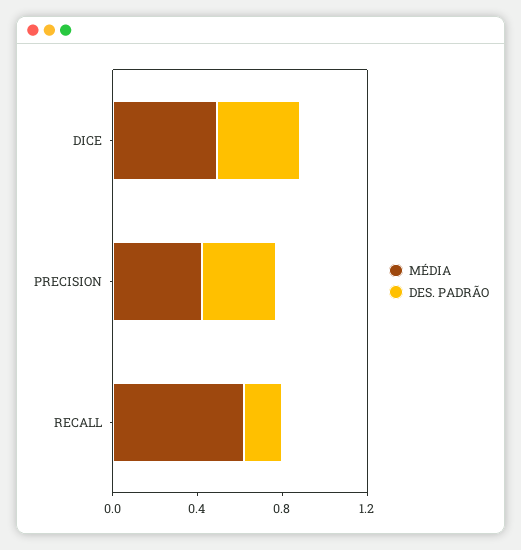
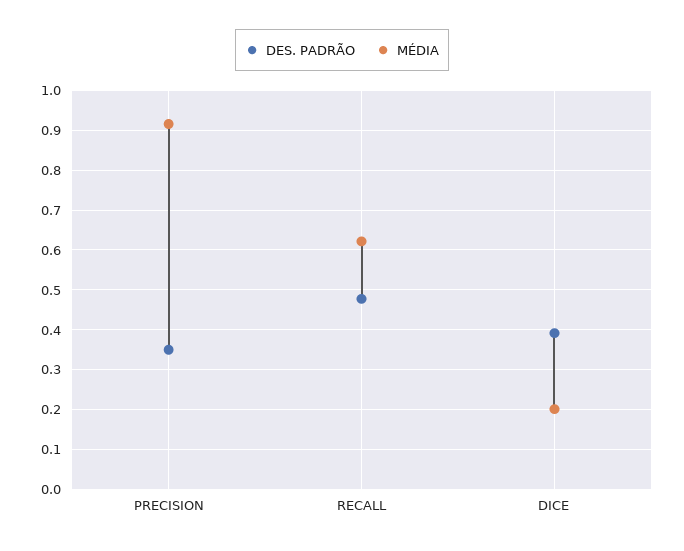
MÉDIA, DICE: 0.5 -> 0.2
MÉDIA, PRECISION: 0.4 -> 0.92
DES. PADRÃO, RECALL: 0.2 -> 0.48

